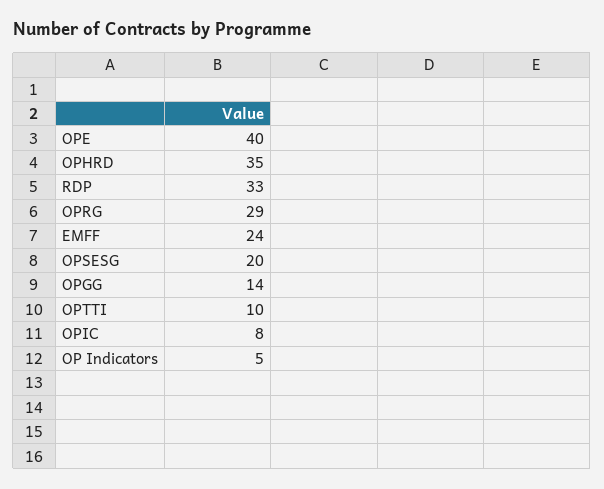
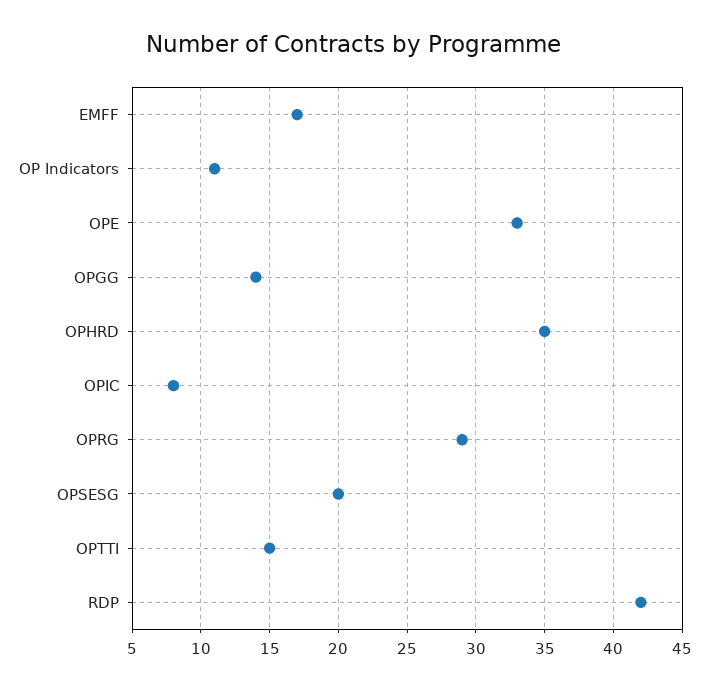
OPE: 40 -> 33
RDP: 33 -> 42
EMFF: 24 -> 17
OPTTI: 10 -> 15
OP Indicators: 5 -> 11

